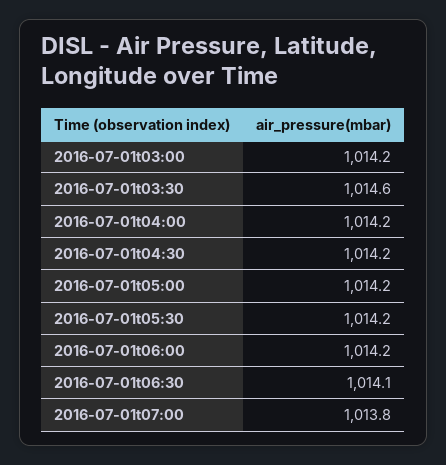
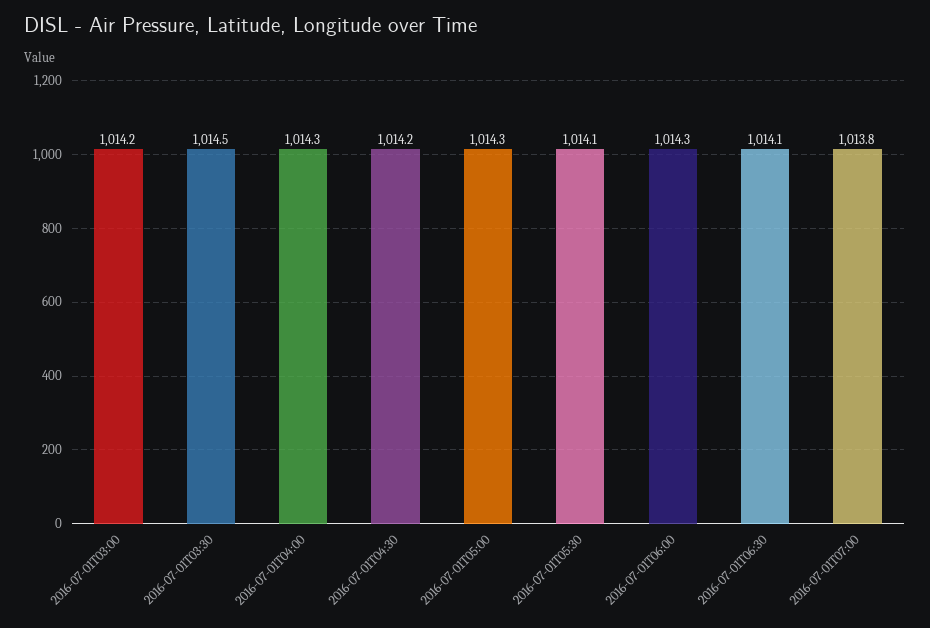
2016-07-01t03:30: 1014.6 -> 1014.5
2016-07-01t04:00: 1014.2 -> 1014.3
2016-07-01t05:00: 1014.2 -> 1014.3
2016-07-01t05:30: 1014.2 -> 1014.1
2016-07-01t06:00: 1014.2 -> 1014.3

